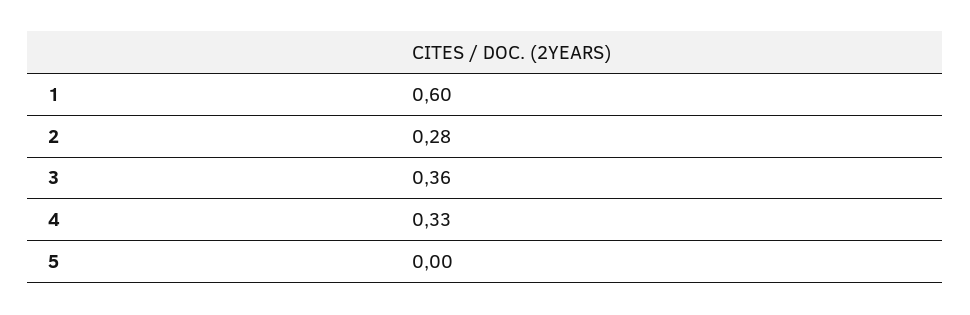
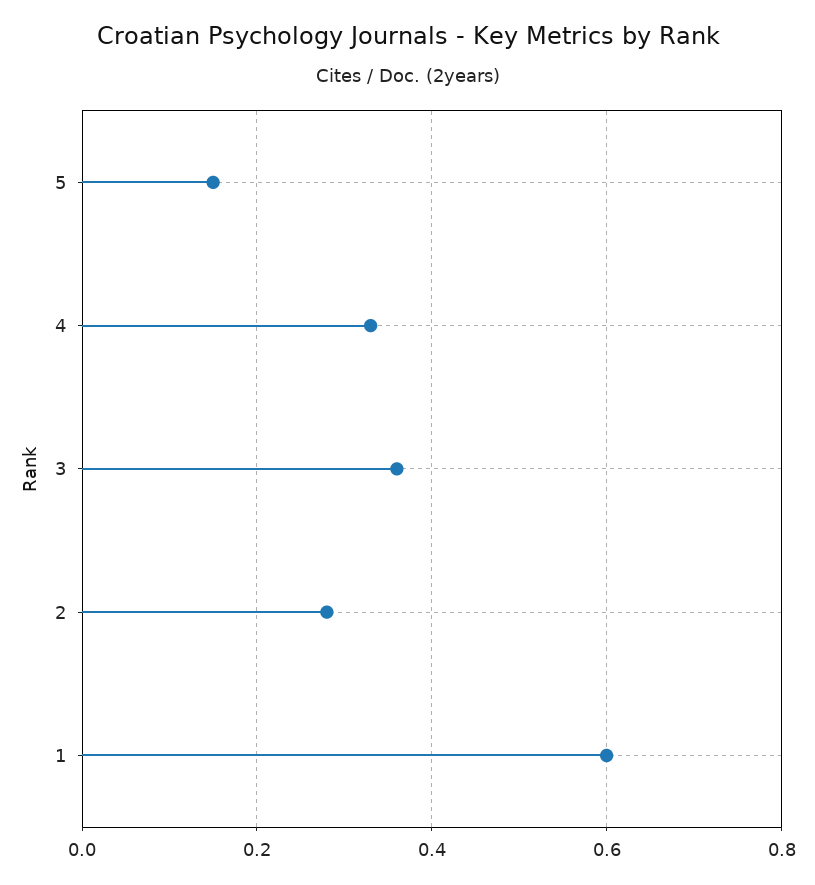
5: 0 -> 0.15

